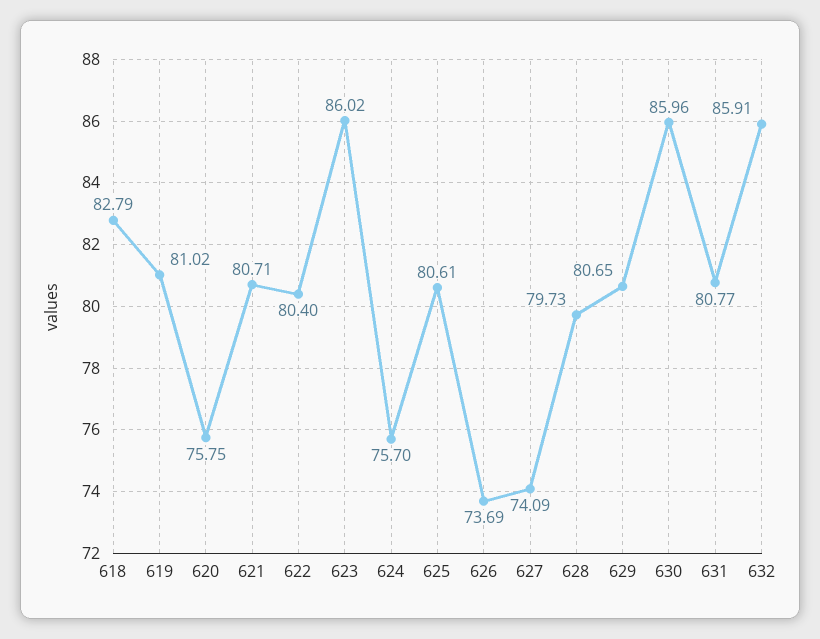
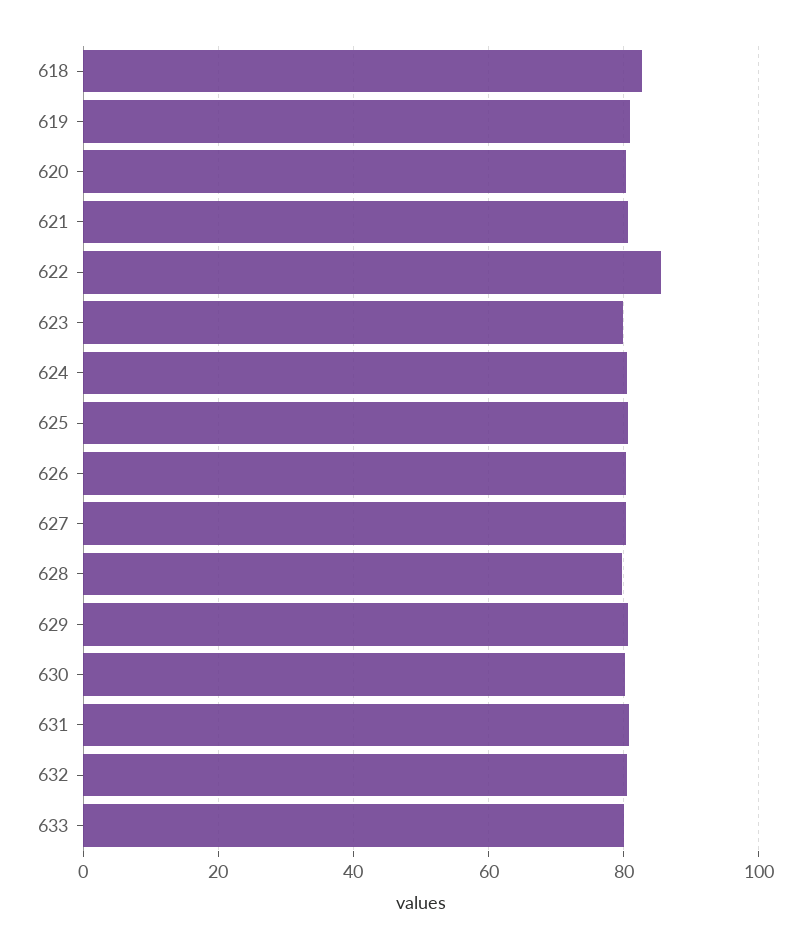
620: 75.75 -> 80
622: 80.4 -> 86
623: 86.02 -> 80
624: 75.7 -> 80
626: 73.69 -> 80
627: 74.09 -> 80
630: 85.96 -> 80
632: 85.91 -> 80
633: none -> 80

